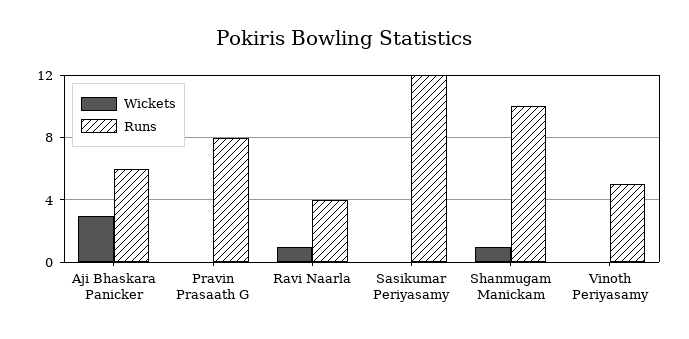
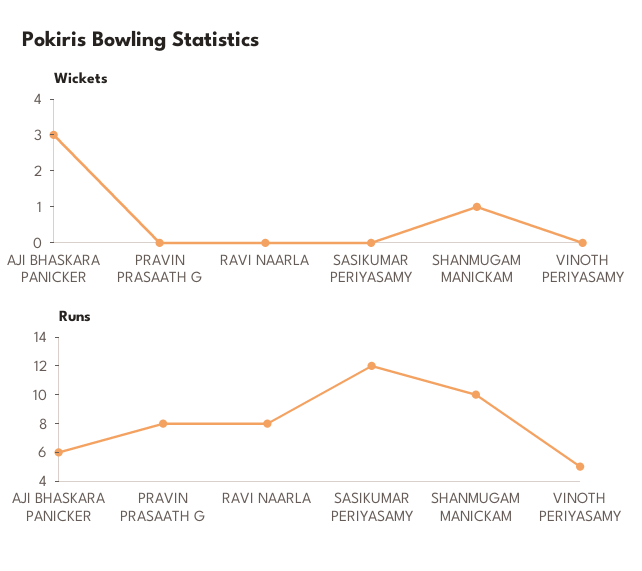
Wickets, Ravi Naarla: 1 -> 0
Runs, Ravi Naarla: 4 -> 8

